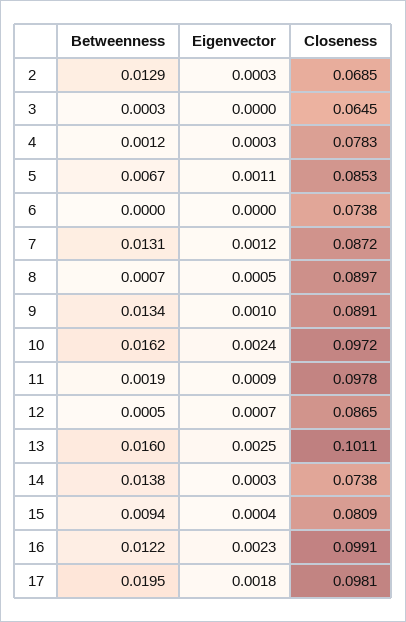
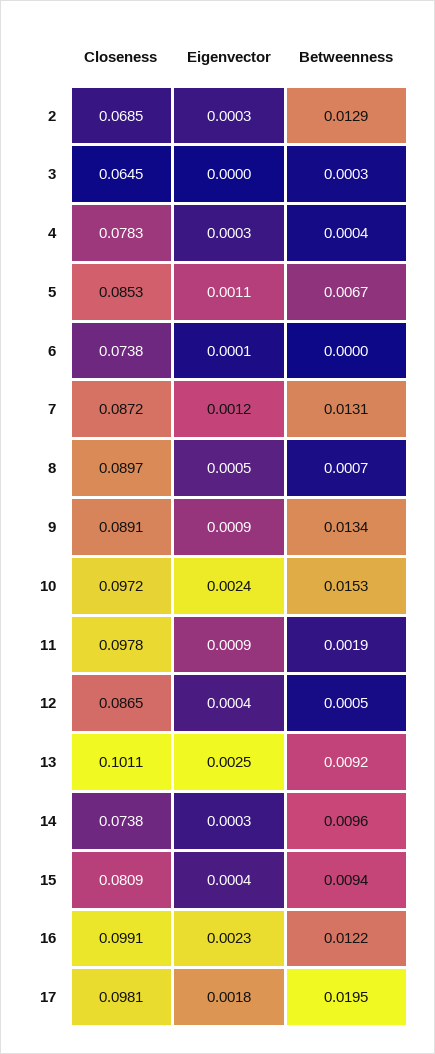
Betweenness, 4: 0.0012 -> 0.0004
Eigenvector, 6: 0 -> 0.0001
Eigenvector, 9: 0.001 -> 0.0009
Betweenness, 10: 0.0162 -> 0.0153
Eigenvector, 12: 0.0007 -> 0.0004
Betweenness, 13: 0.016 -> 0.0092
Betweenness, 14: 0.0138 -> 0.0096

